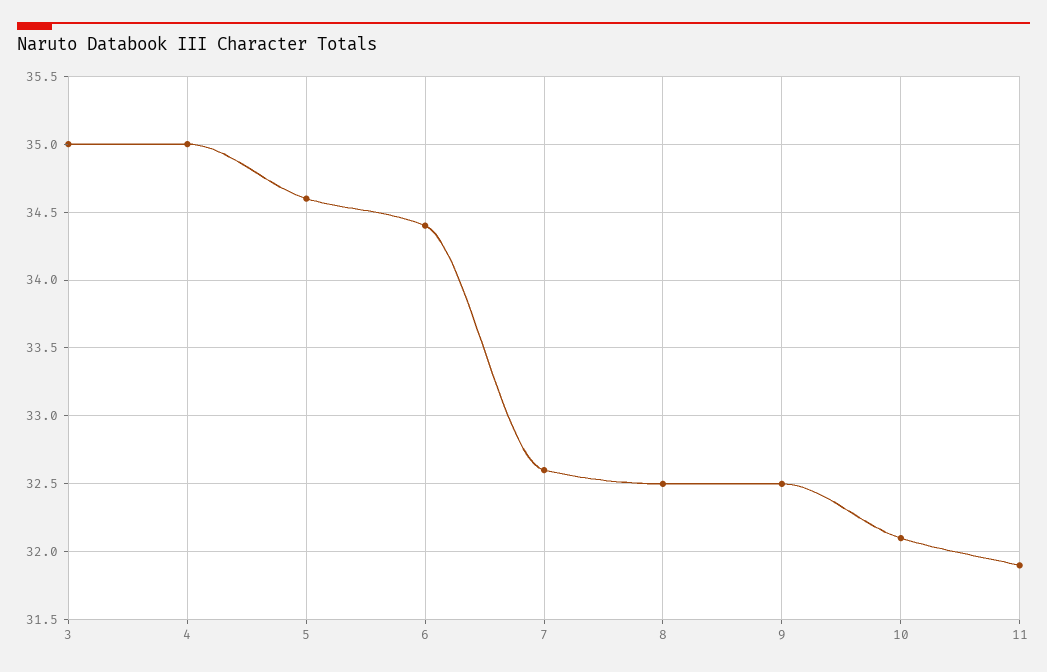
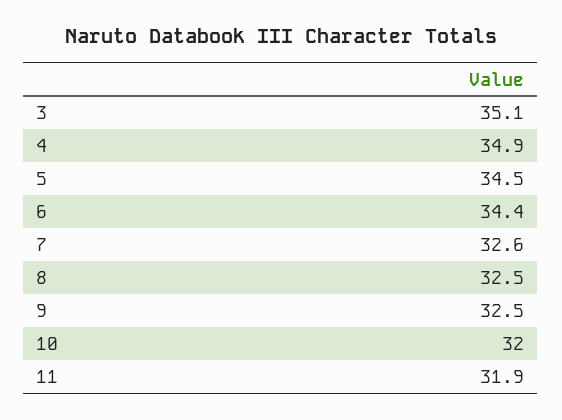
3: 35 -> 35.1
4: 35 -> 34.9
5: 34.6 -> 34.5
10: 32.1 -> 32

